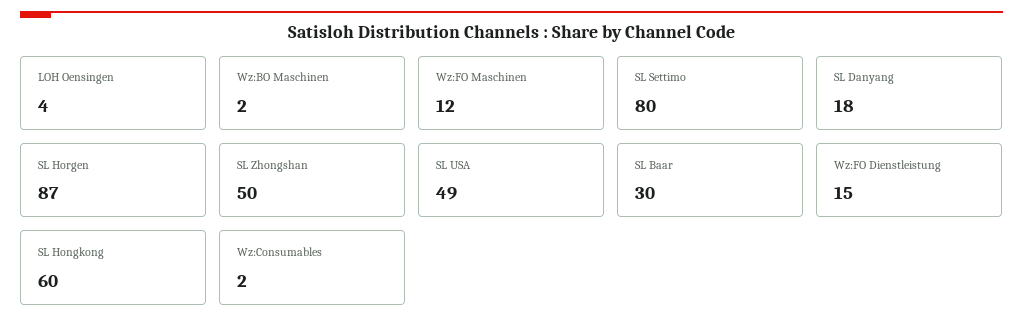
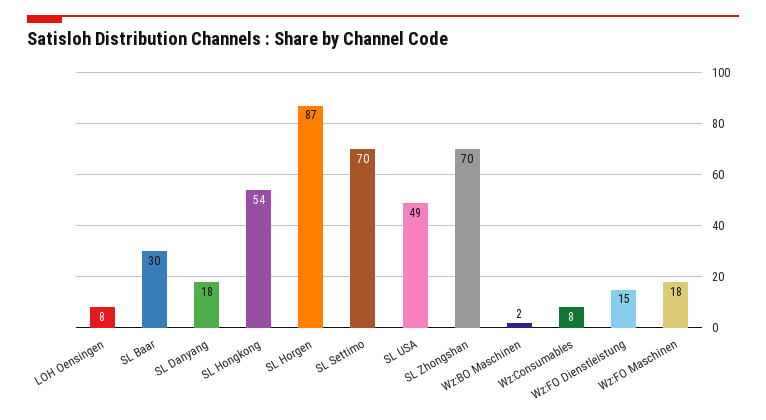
LOH Oensingen: 4 -> 8
Wz:FO Maschinen: 12 -> 18
SL Settimo: 80 -> 70
SL Zhongshan: 50 -> 70
SL Hongkong: 60 -> 54
Wz:Consumables: 2 -> 8

